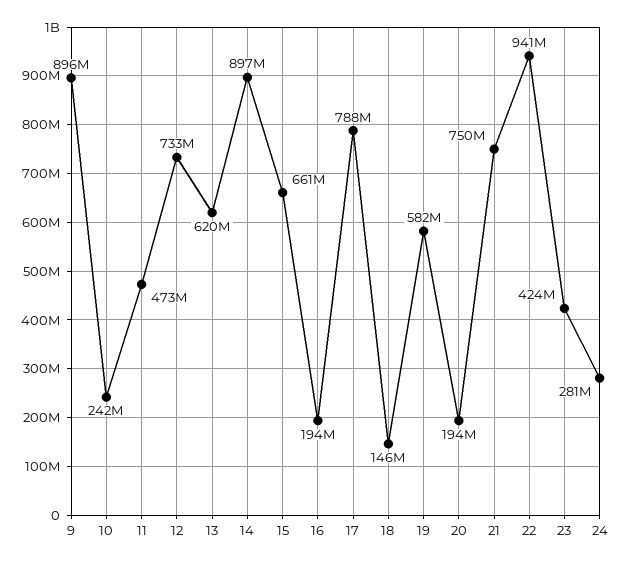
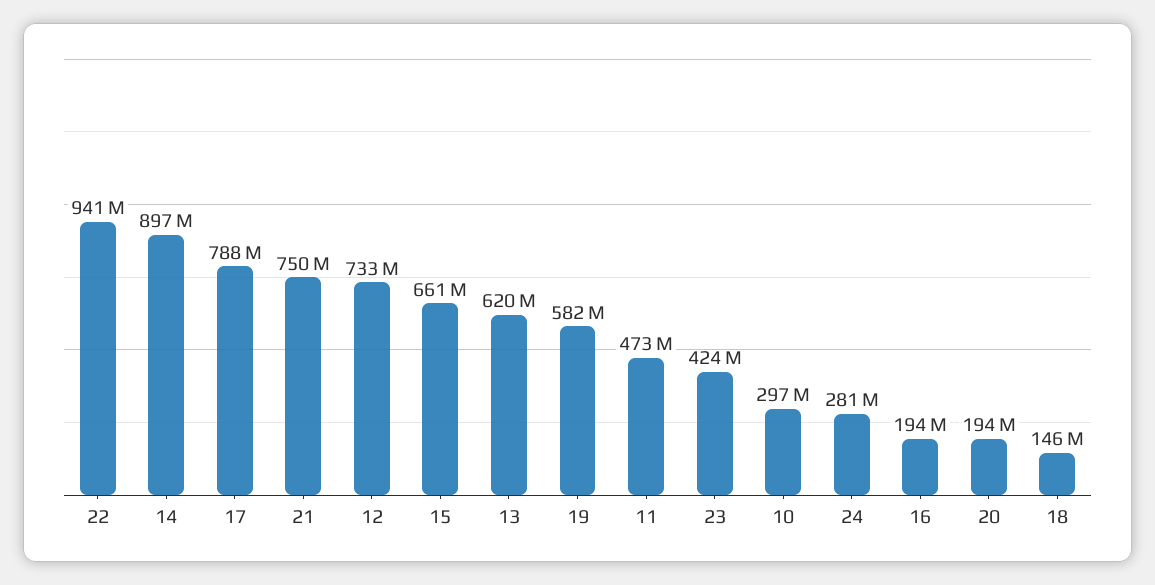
9: 896000000 -> none
10: 242000000 -> 297000000

